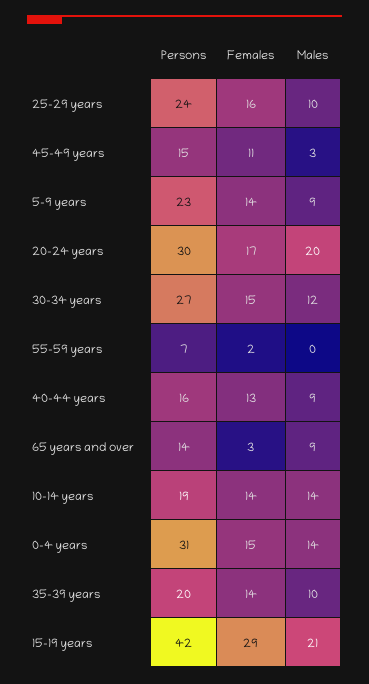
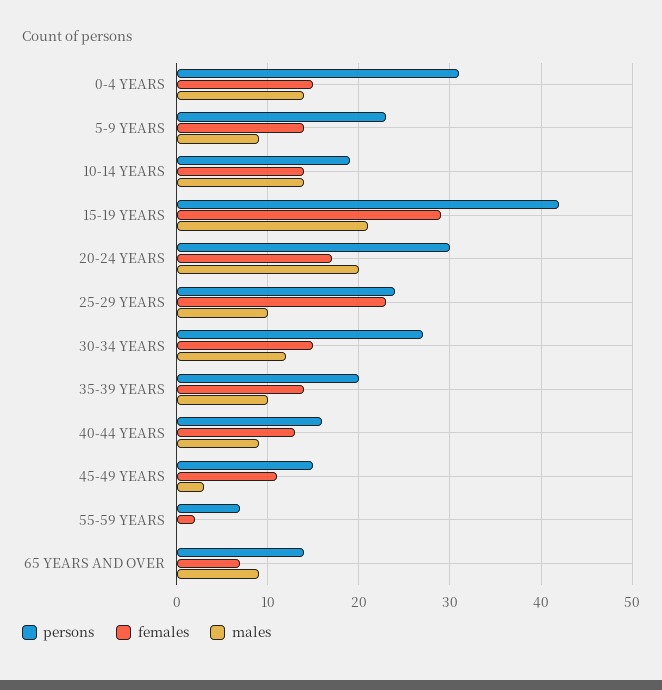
Females, 25-29 years: 16 -> 23
Females, 65 years and over: 3 -> 7

